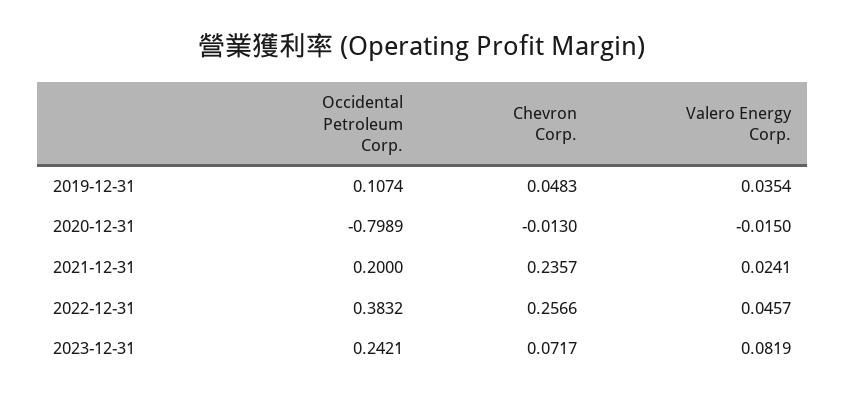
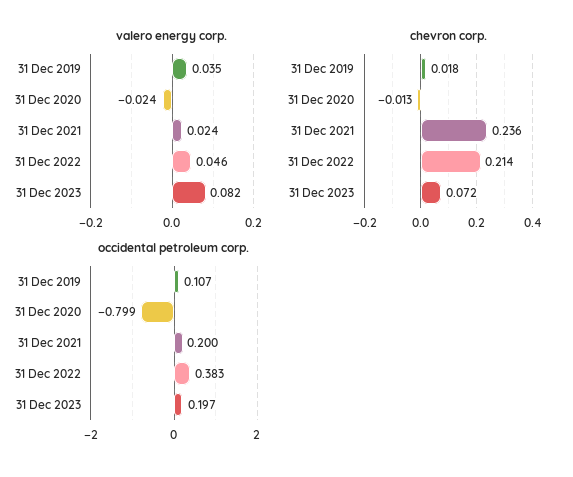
Chevron Corp., 2019-12-31: 0.0483 -> 0.018
Valero Energy Corp., 2020-12-31: -0.015 -> -0.024
Chevron Corp., 2022-12-31: 0.2566 -> 0.214
Occidental Petroleum Corp., 2023-12-31: 0.2421 -> 0.197

